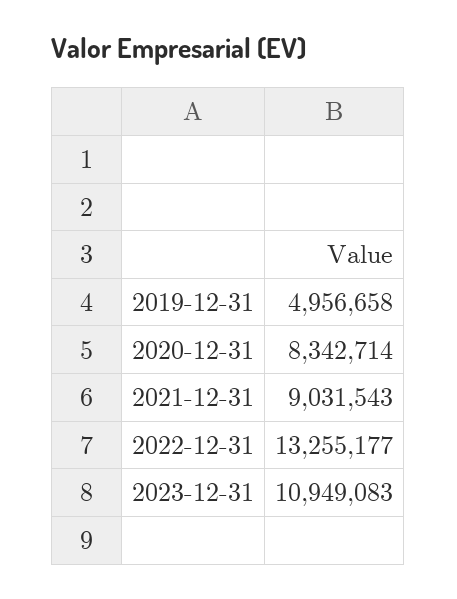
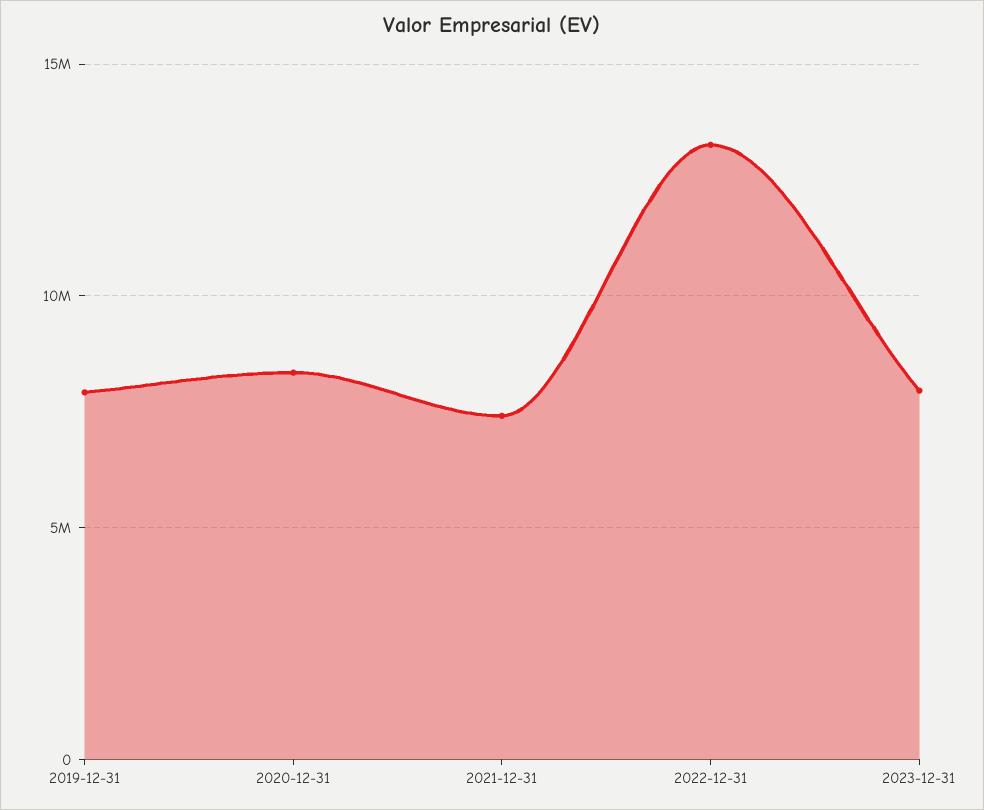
2019-12-31: 4956658 -> 8000000
2021-12-31: 9031543 -> 7500000
2023-12-31: 10949083 -> 8000000

